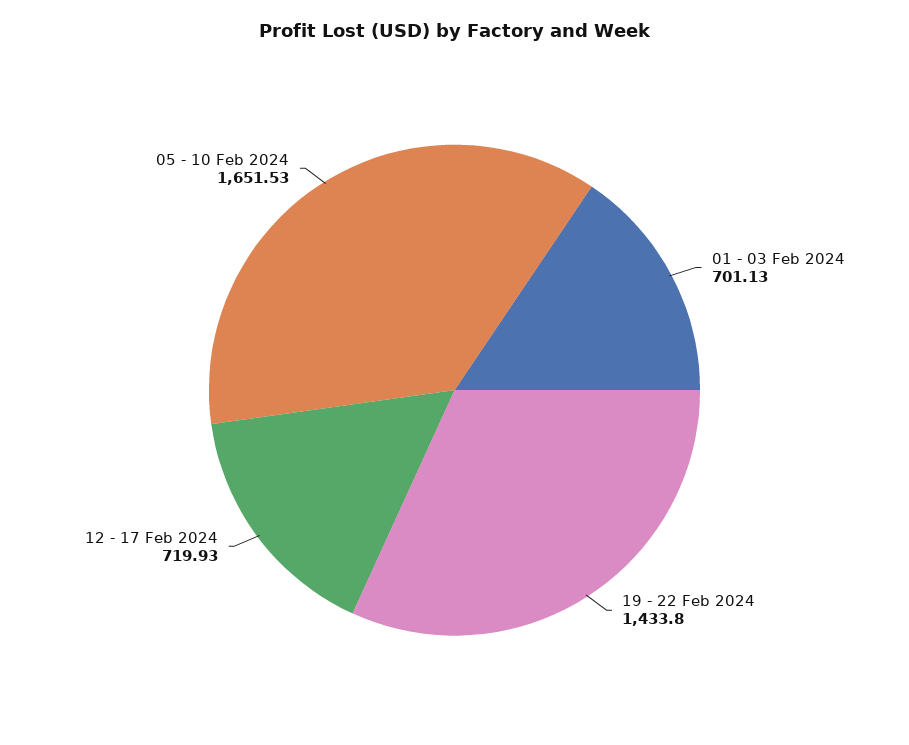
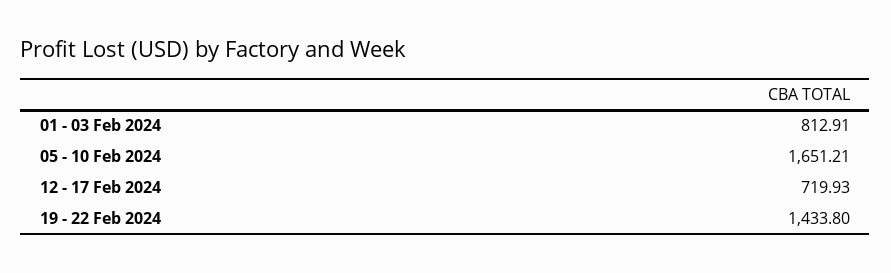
01 - 03 Feb 2024: 701.13 -> 812.91
05 - 10 Feb 2024: 1651.53 -> 1651.21

